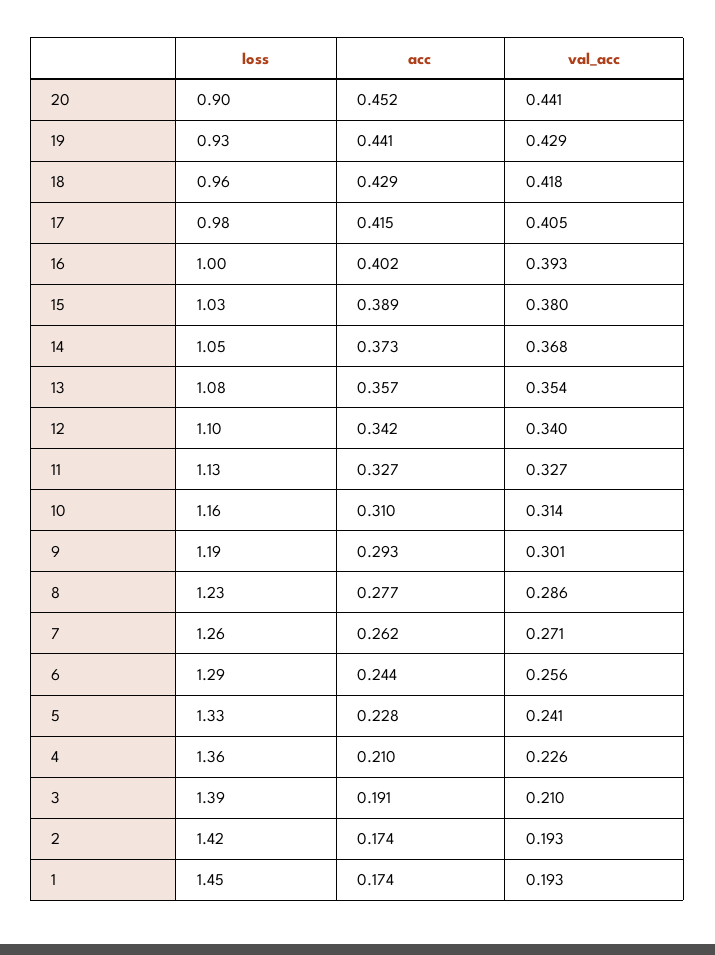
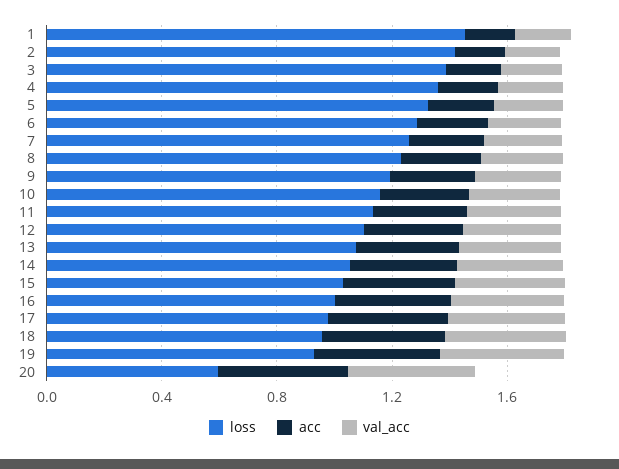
loss, 20: 0.9 -> 0.6

